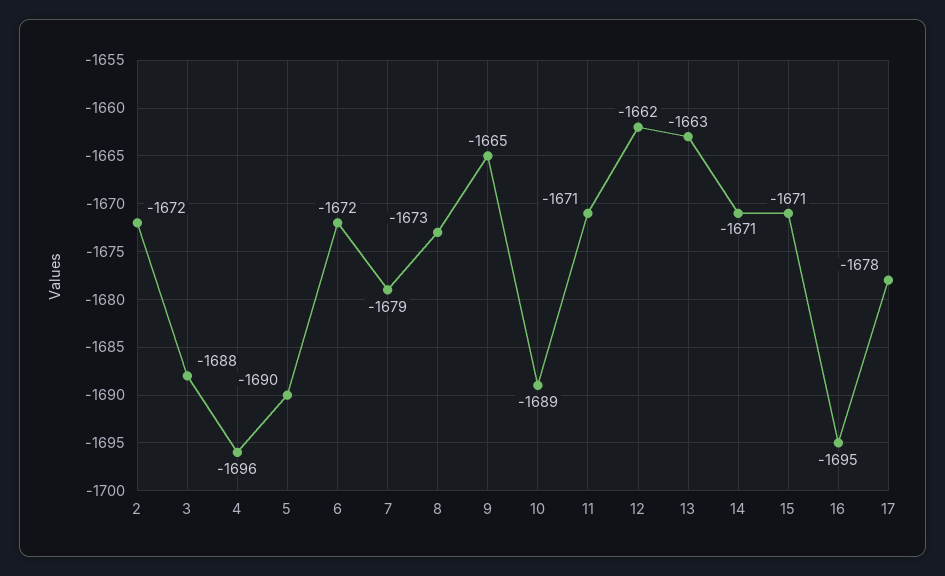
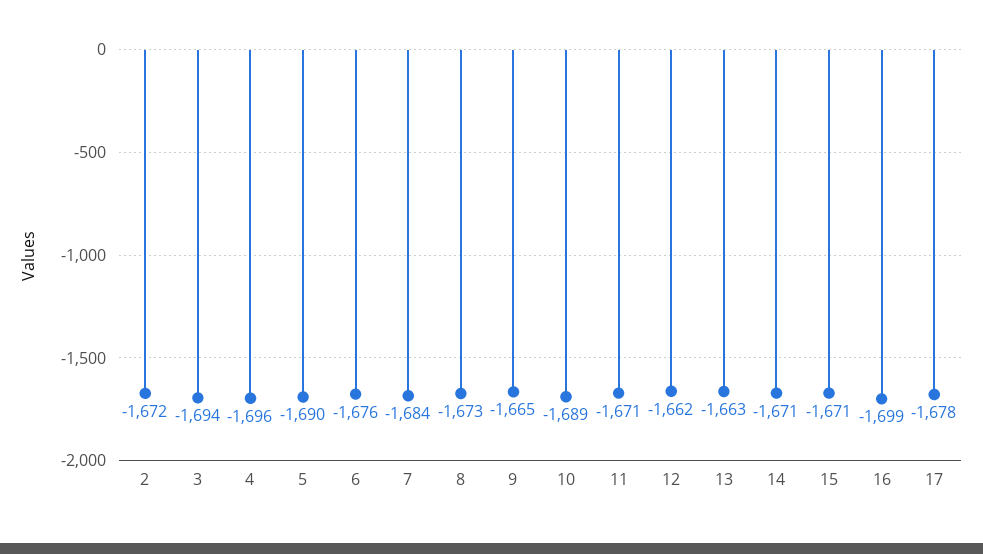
3: -1688 -> -1694
6: -1672 -> -1676
7: -1679 -> -1684
16: -1695 -> -1699

